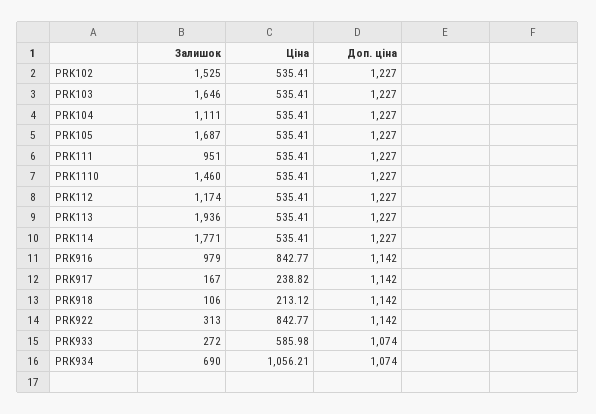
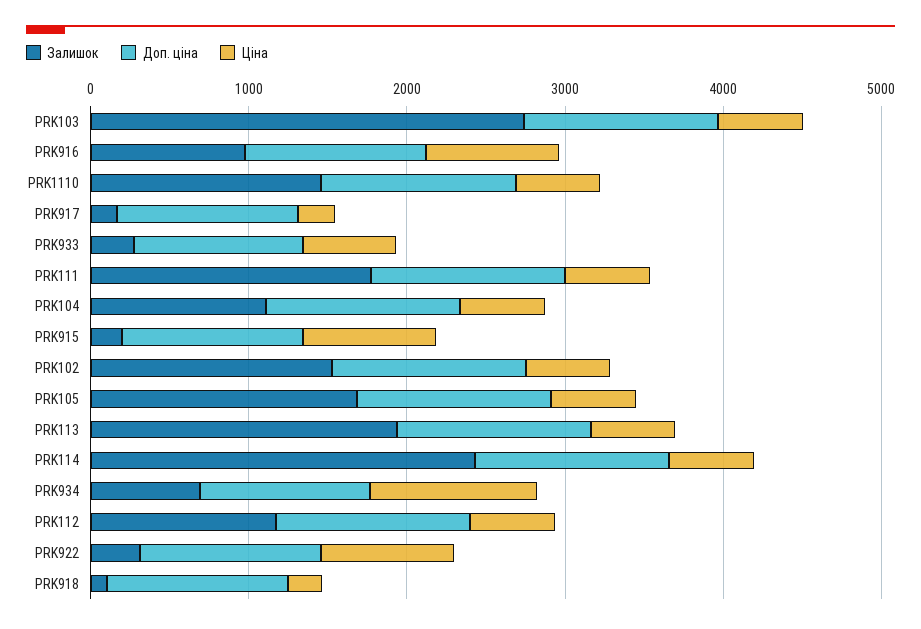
Залишок, PRK103: 1646 -> 2800
Залишок, PRK111: 951 -> 1800
Залишок, PRK114: 1771 -> 2400
Залишок, PRK915: none -> 200
Доп. ціна, PRK915: none -> 1200
Ціна, PRK915: none -> 800

